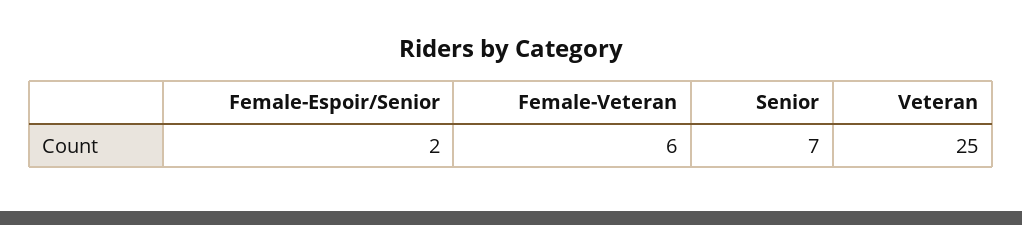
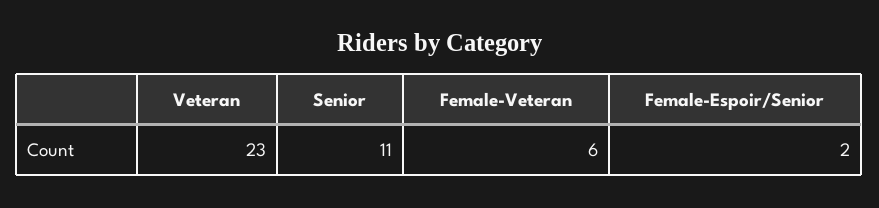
Senior: 7 -> 11
Veteran: 25 -> 23

